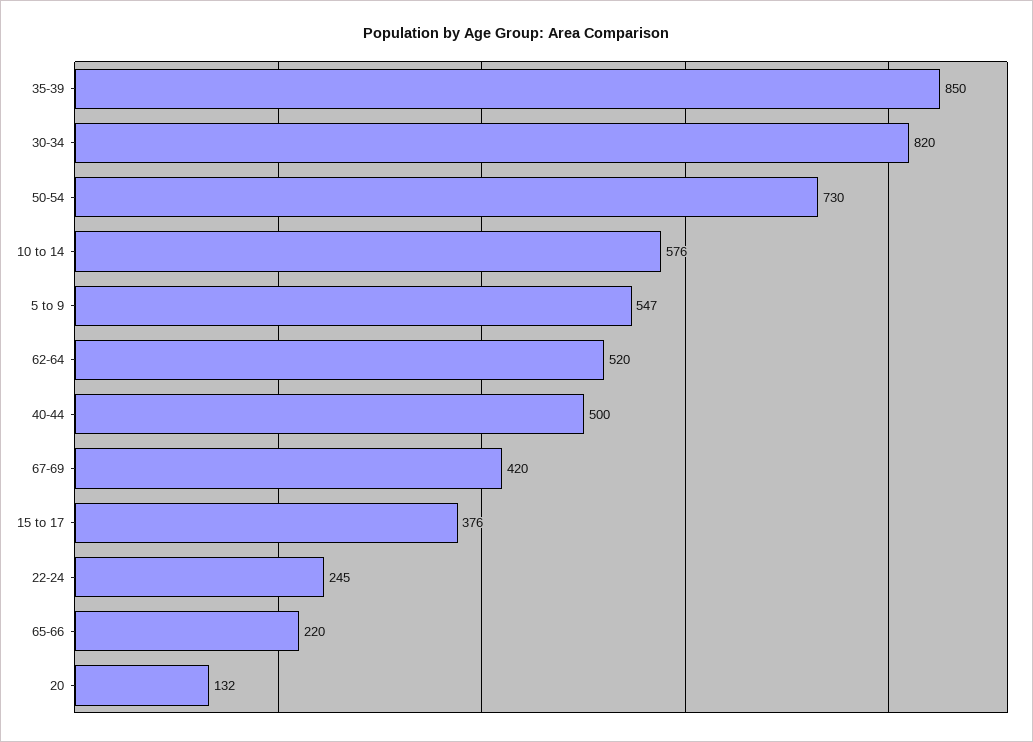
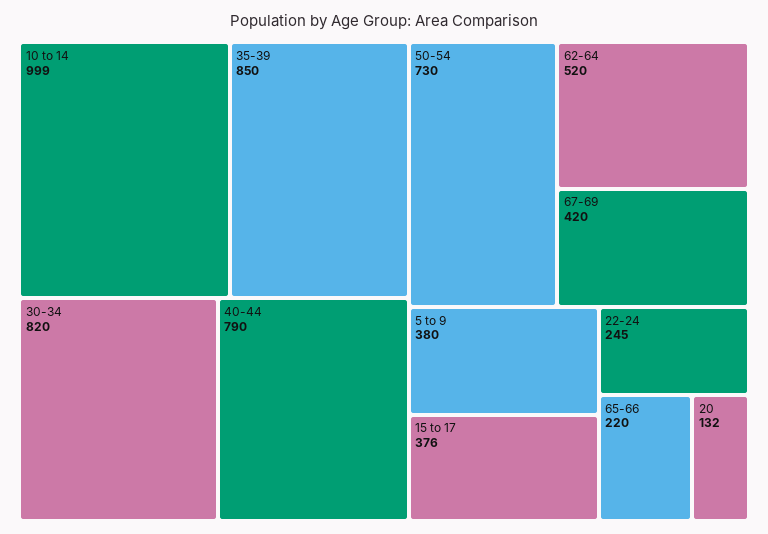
10 to 14: 576 -> 999
5 to 9: 547 -> 380
40-44: 500 -> 790

